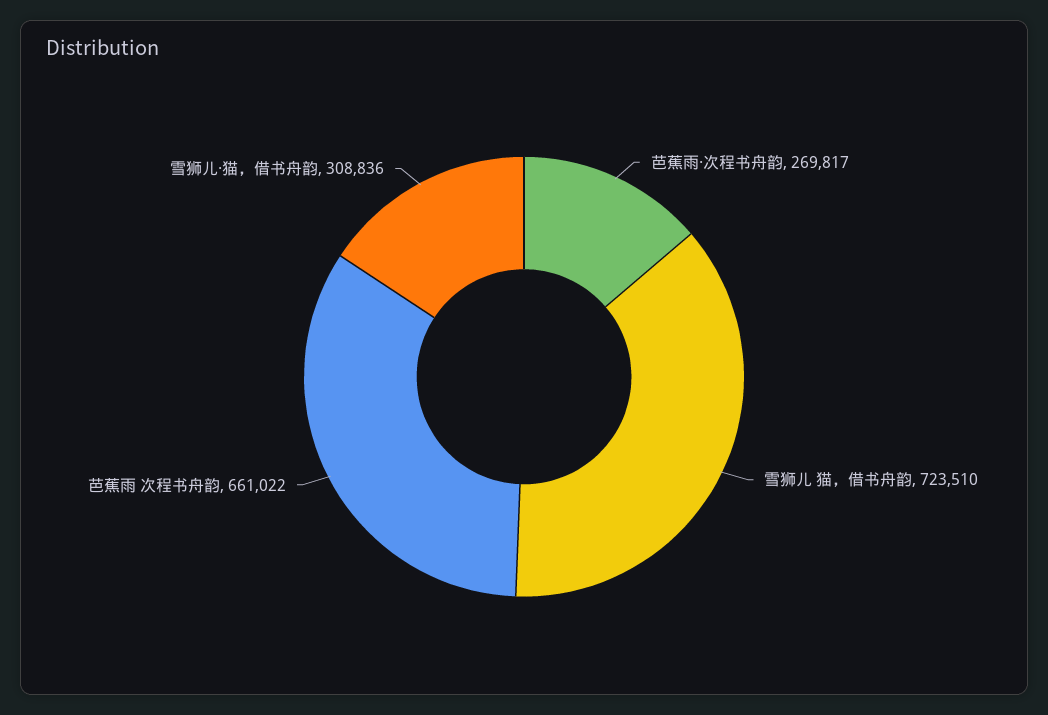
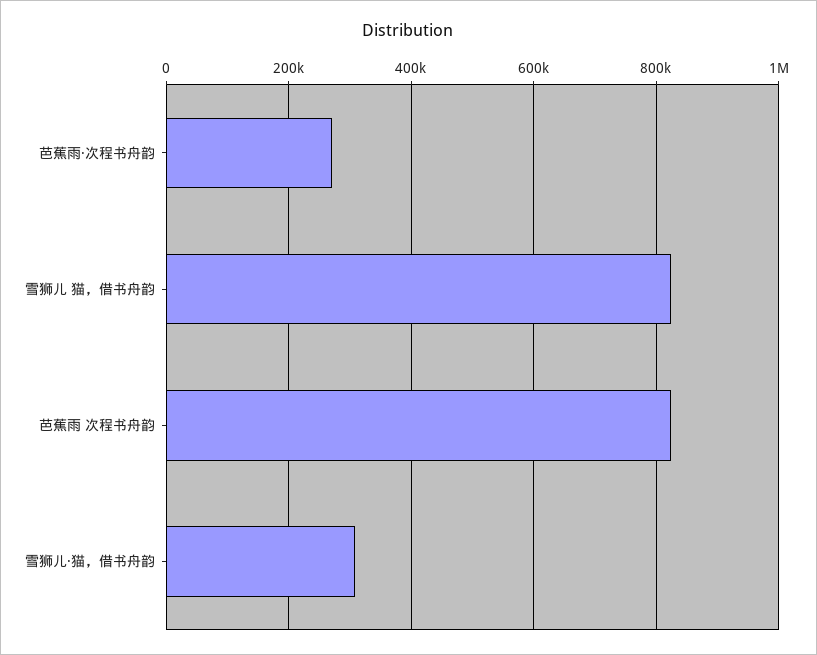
雪狮儿 猫，借书舟韵: 723510 -> 820000
芭蕉雨 次程书舟韵: 661022 -> 820000

